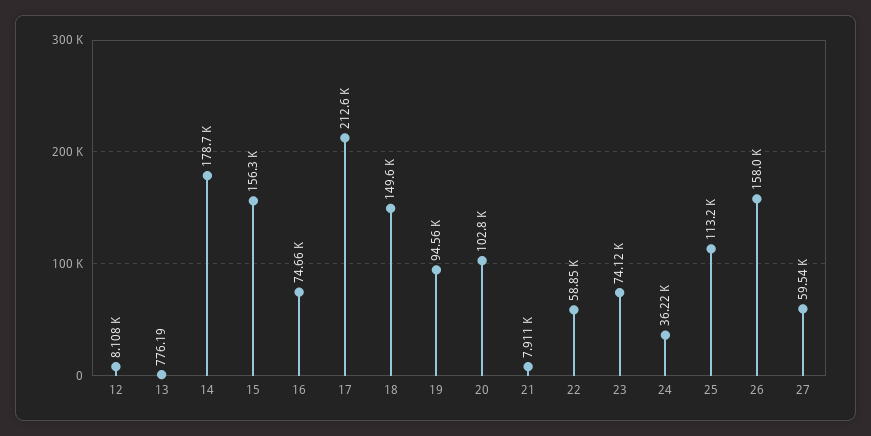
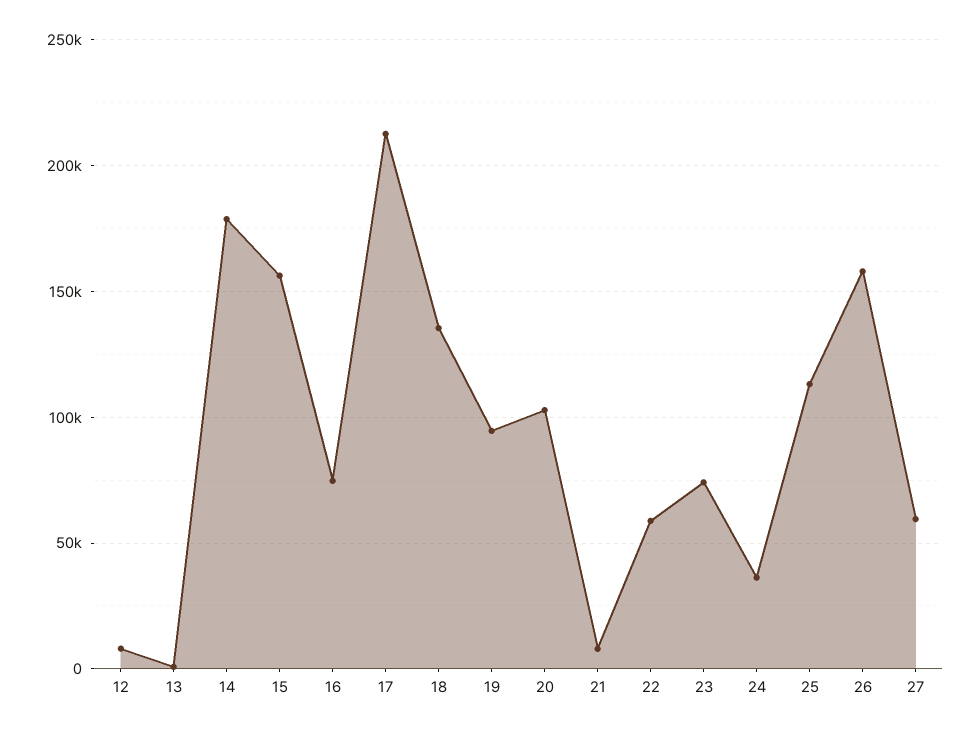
18: 149600 -> 135000

